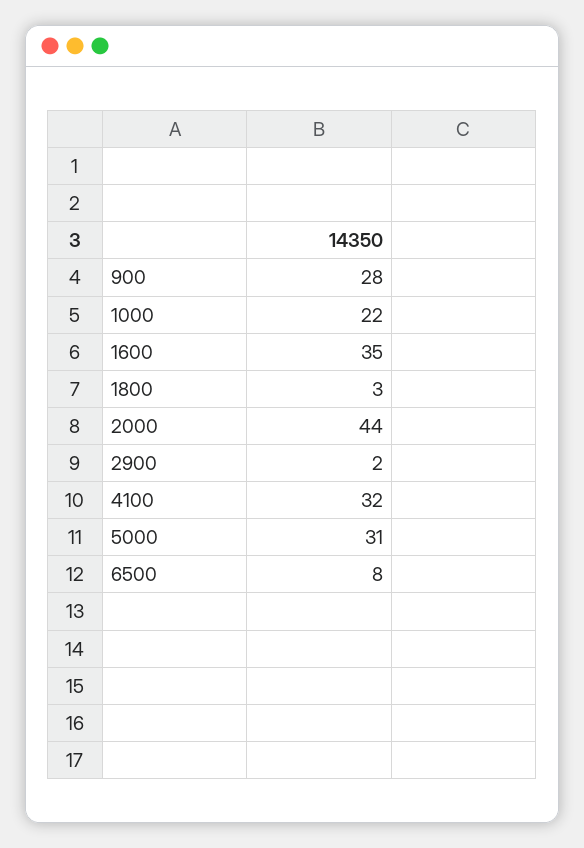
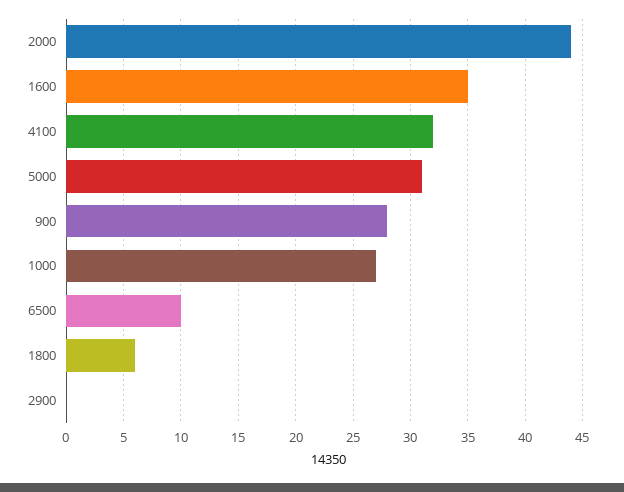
1000: 22 -> 27
1800: 3 -> 6
2900: 2 -> 0
6500: 8 -> 10

